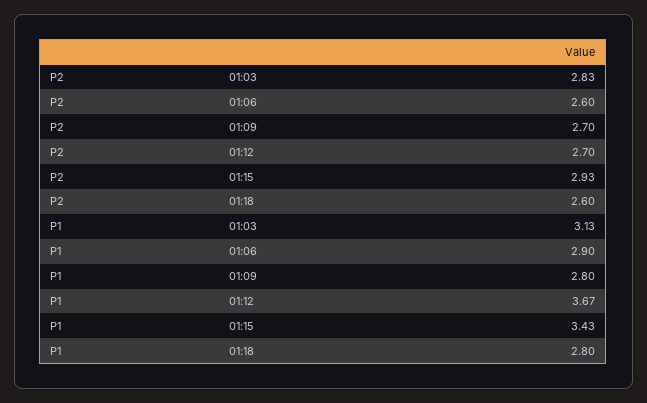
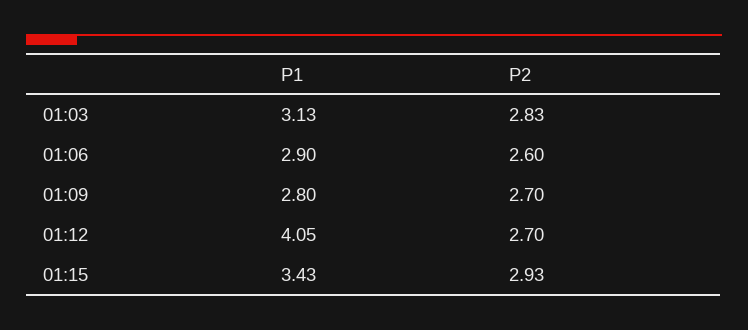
P2, 01:18: 2.6 -> none
P1, 01:12: 3.67 -> 4.05
P1, 01:18: 2.8 -> none

